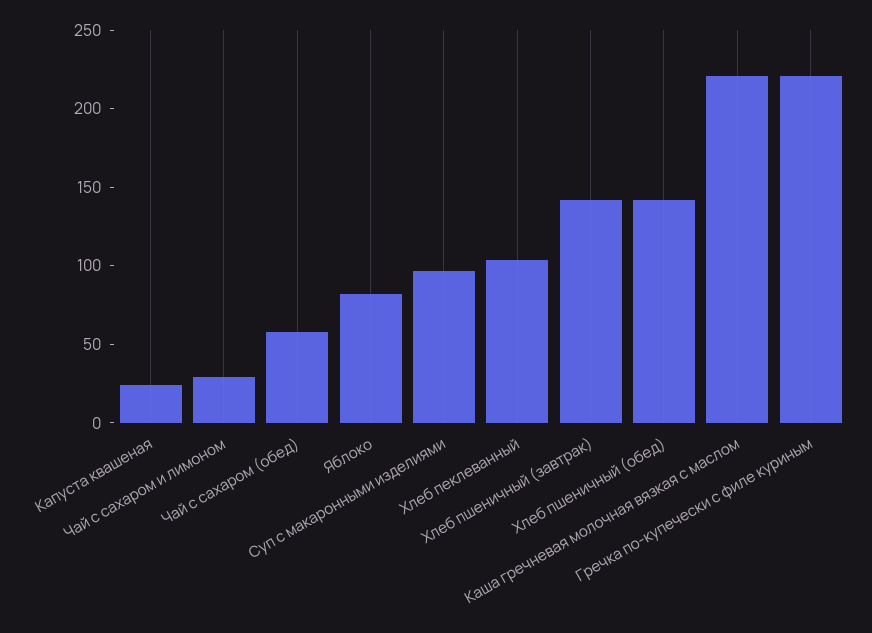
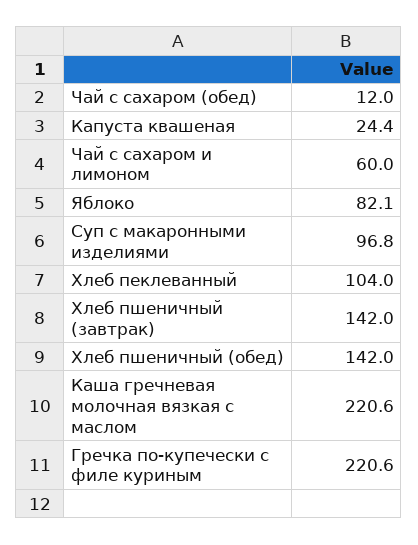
Чай с сахаром и лимоном: 30 -> 60
Чай с сахаром (обед): 60 -> 12

